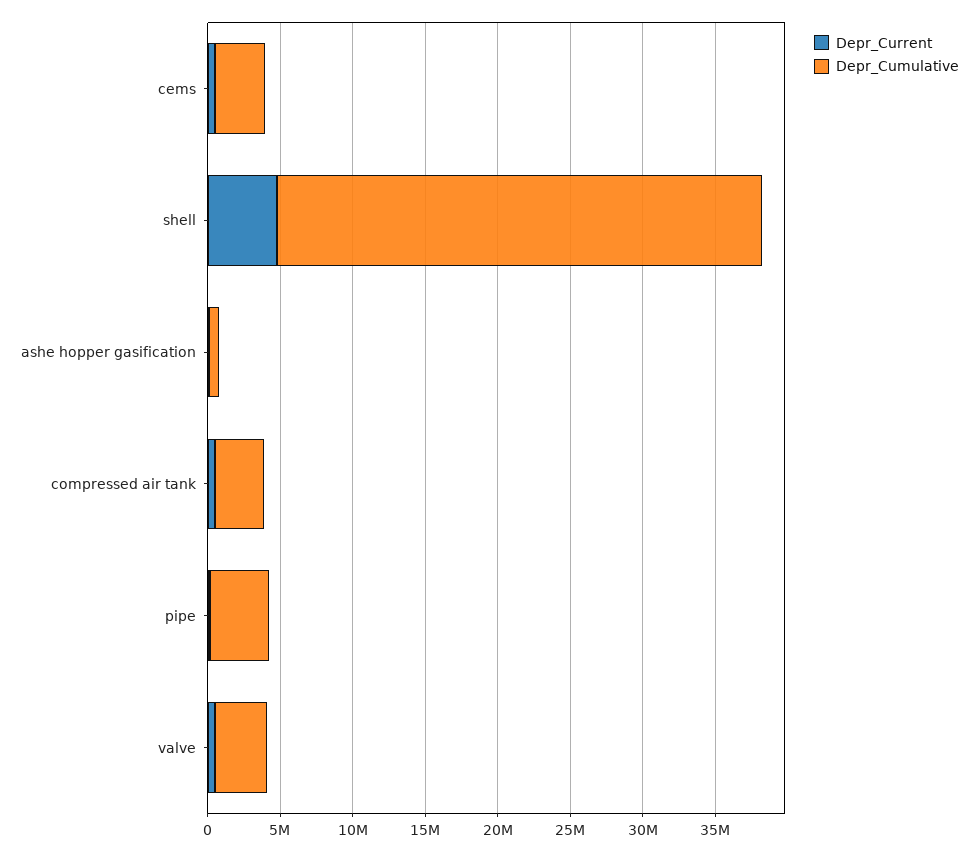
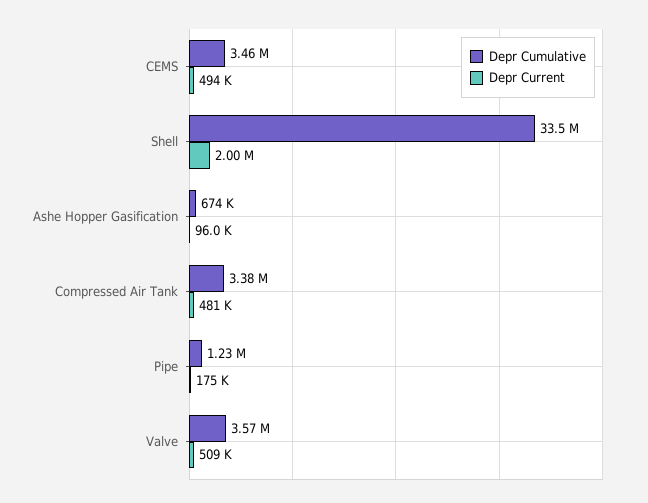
Depr_Current, shell: 5000000 -> 2000000
Depr_Cumulative, pipe: 4000000 -> 1230000

